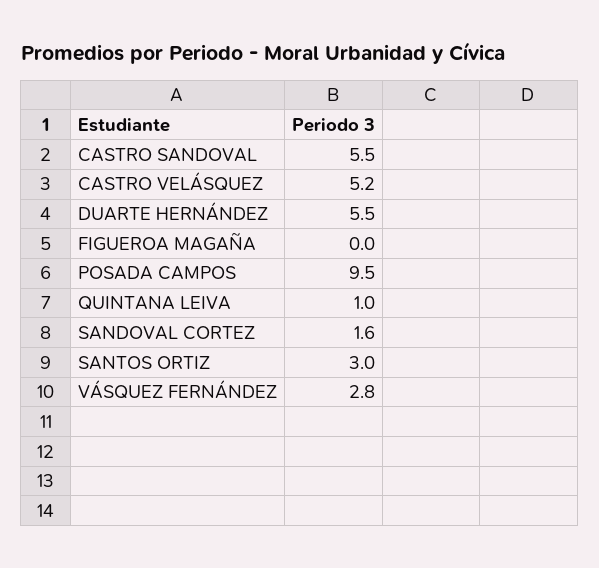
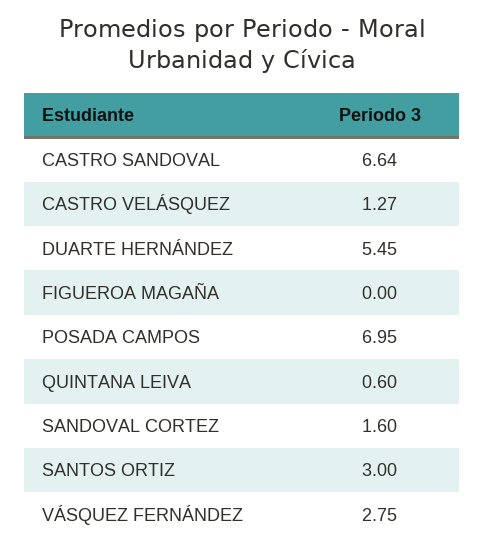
CASTRO SANDOVAL: 5.5 -> 6.64
CASTRO VELÁSQUEZ: 5.2 -> 1.27
POSADA CAMPOS: 9.5 -> 6.95
QUINTANA LEIVA: 1 -> 0.6

